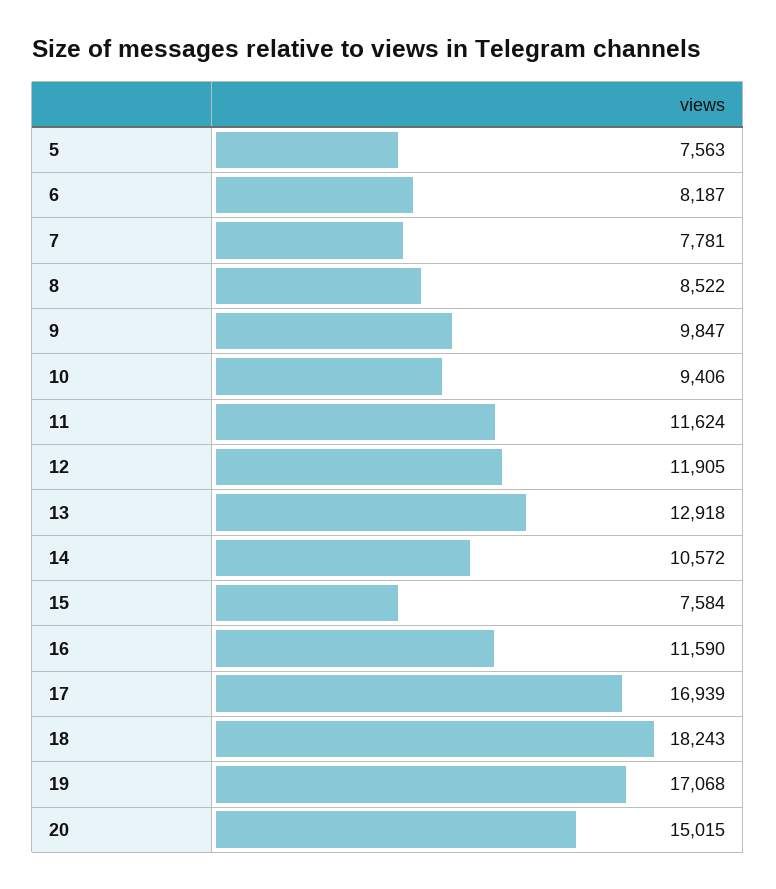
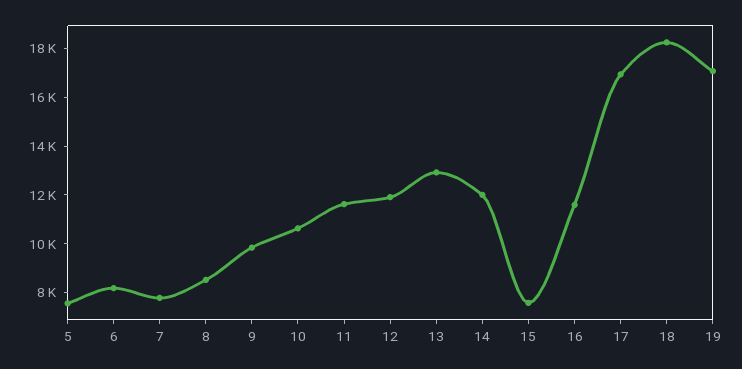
10: 9406 -> 10500
14: 10572 -> 12000
20: 15015 -> none

